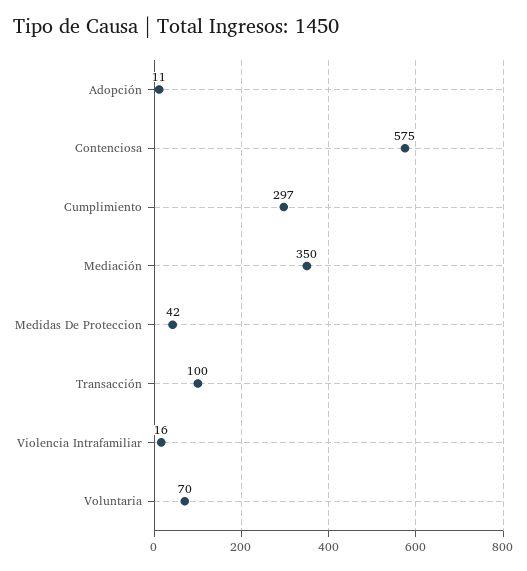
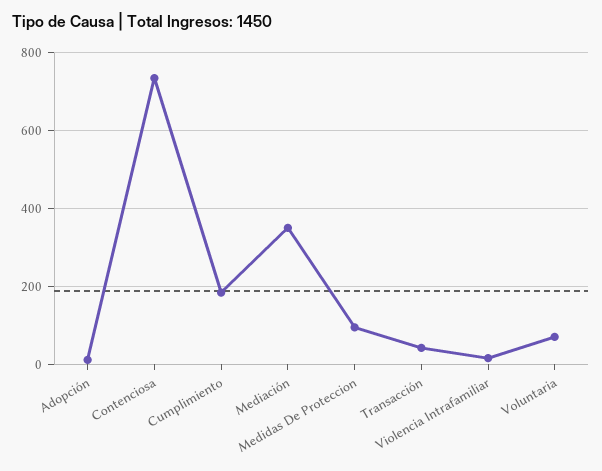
Contenciosa: 575 -> 740
Cumplimiento: 297 -> 180
Medidas De Proteccion: 42 -> 100
Transacción: 100 -> 40

